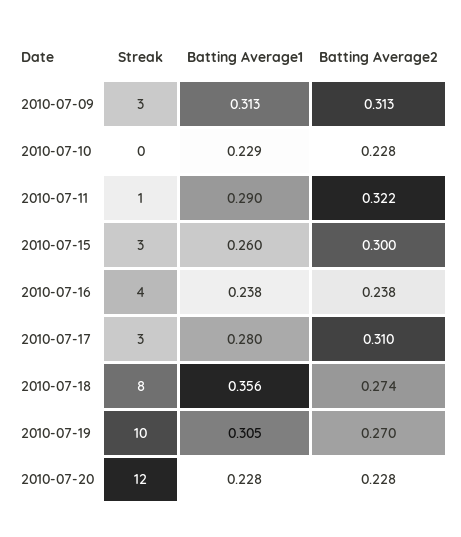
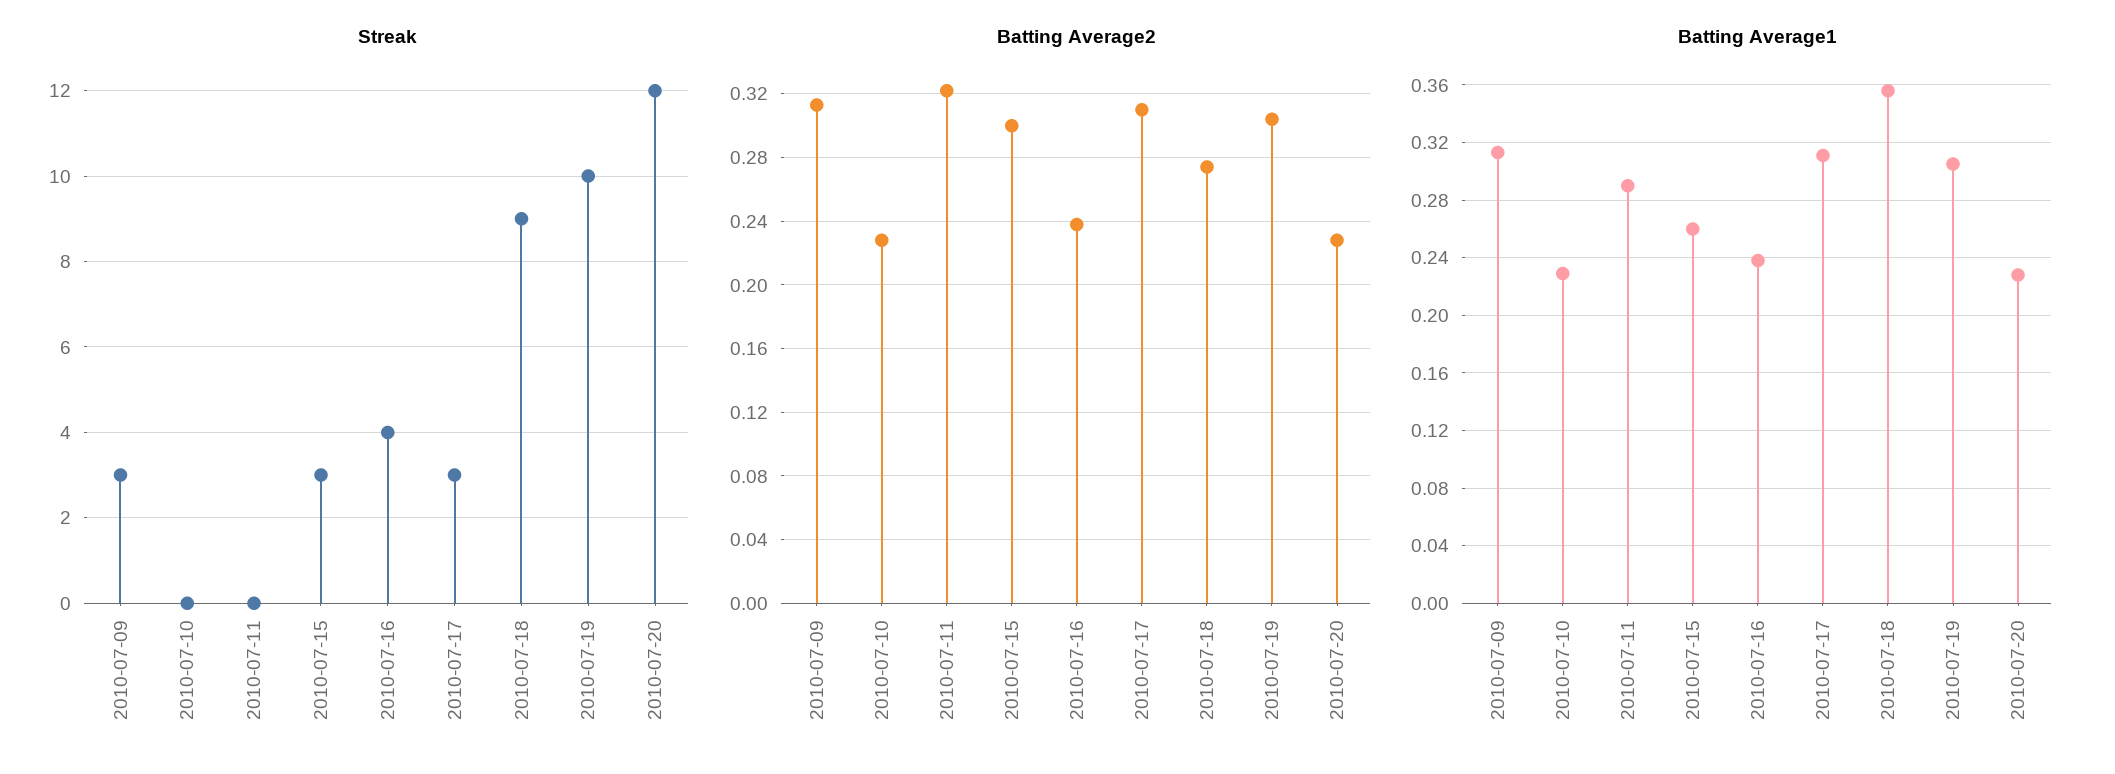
Streak, 2010-07-11: 1 -> 0
Batting Average1, 2010-07-17: 0.28 -> 0.31
Streak, 2010-07-18: 8 -> 9
Batting Average2, 2010-07-19: 0.27 -> 0.305

